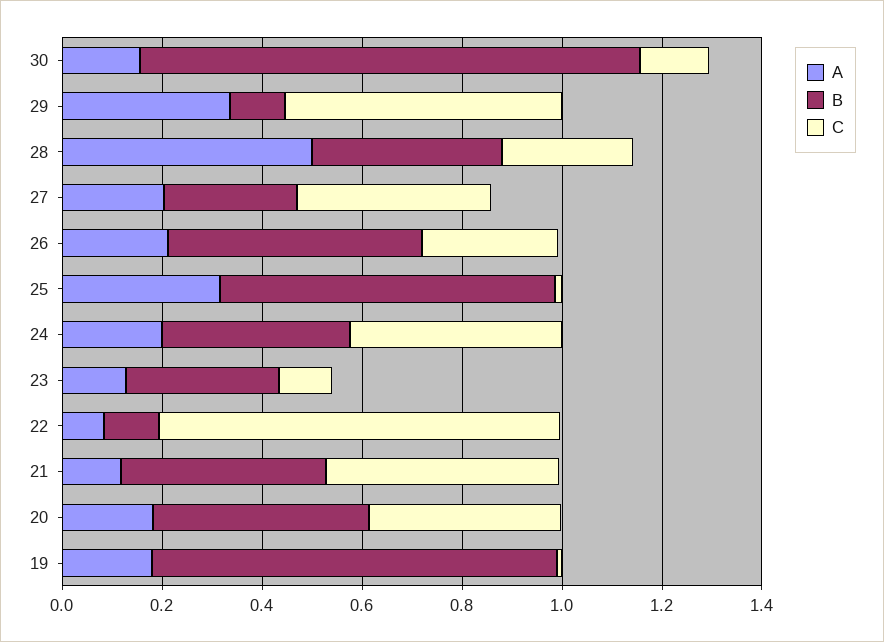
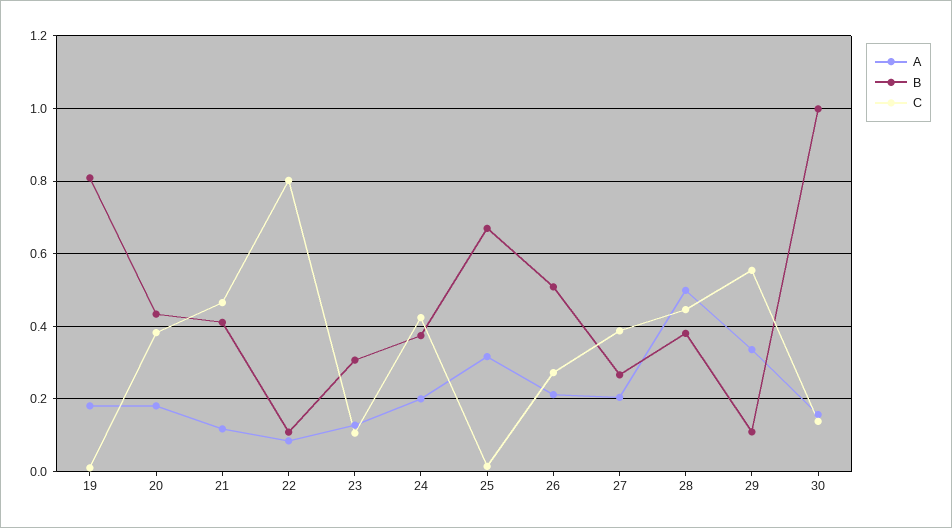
C, 28: 0.25 -> 0.44

